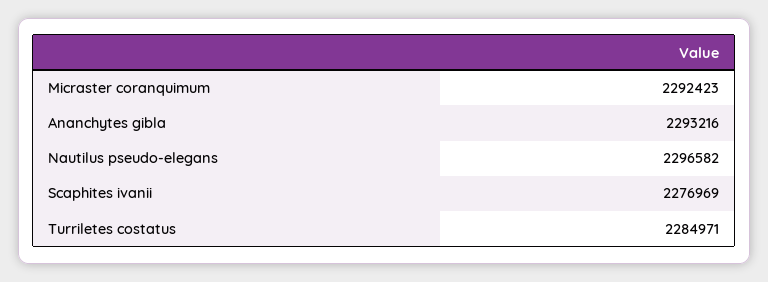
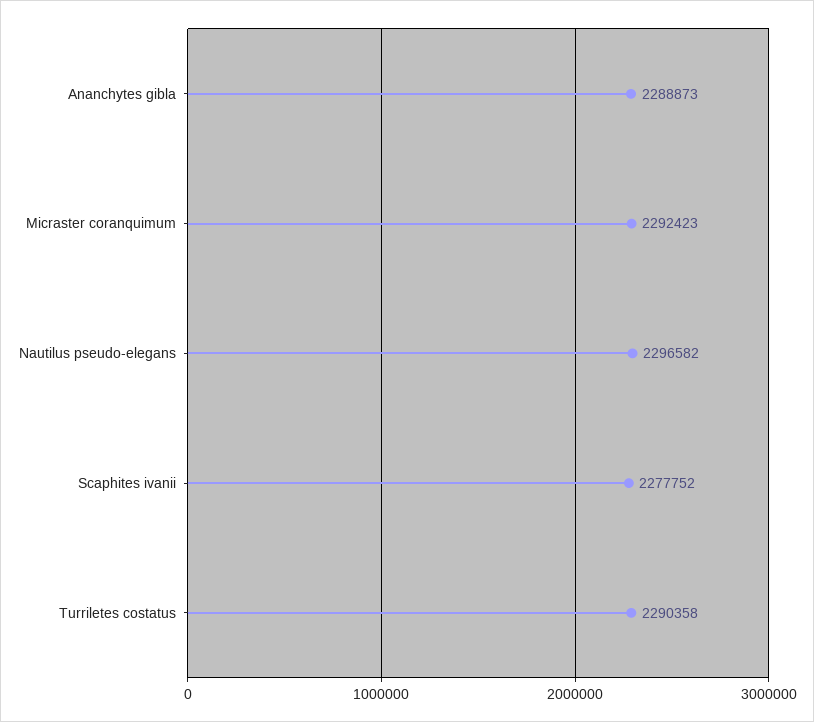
Ananchytes gibla: 2293216 -> 2288873
Scaphites ivanii: 2276969 -> 2277752
Turriletes costatus: 2284971 -> 2290358

